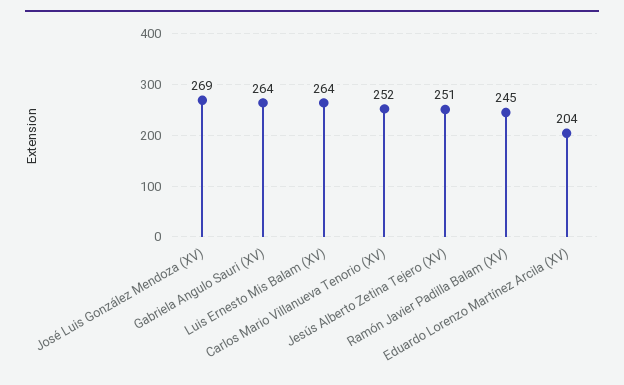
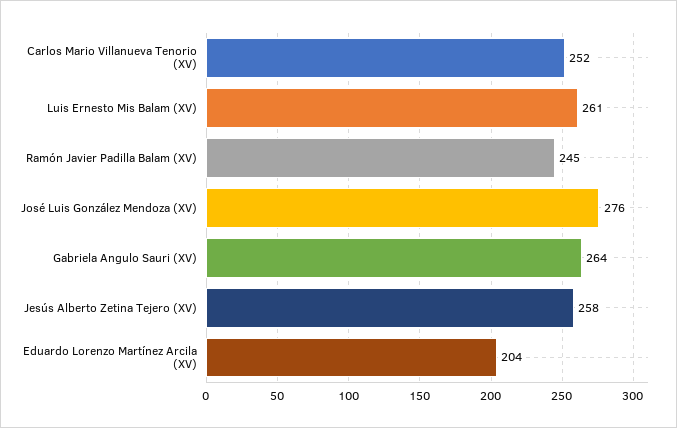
José Luis González Mendoza (XV): 269 -> 276
Luis Ernesto Mis Balam (XV): 264 -> 261
Jesús Alberto Zetina Tejero (XV): 251 -> 258

